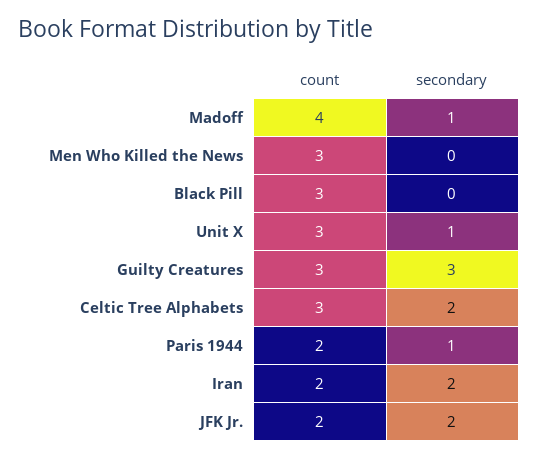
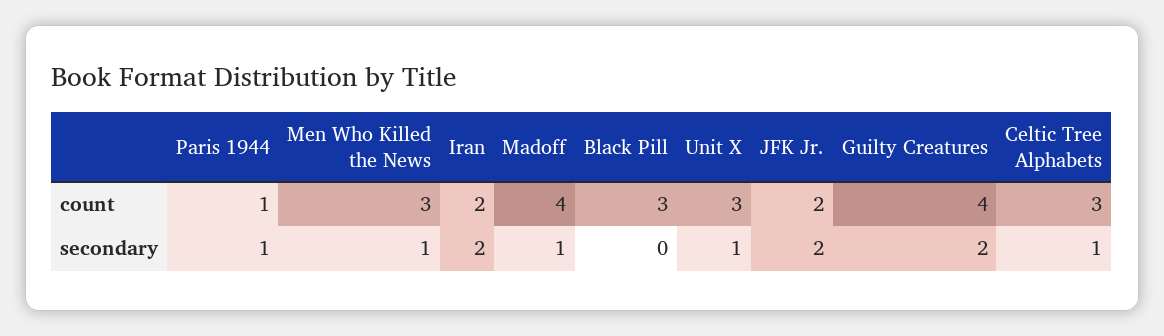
secondary, Men Who Killed the News: 0 -> 1
count, Guilty Creatures: 3 -> 4
secondary, Guilty Creatures: 3 -> 2
secondary, Celtic Tree Alphabets: 2 -> 1
count, Paris 1944: 2 -> 1

